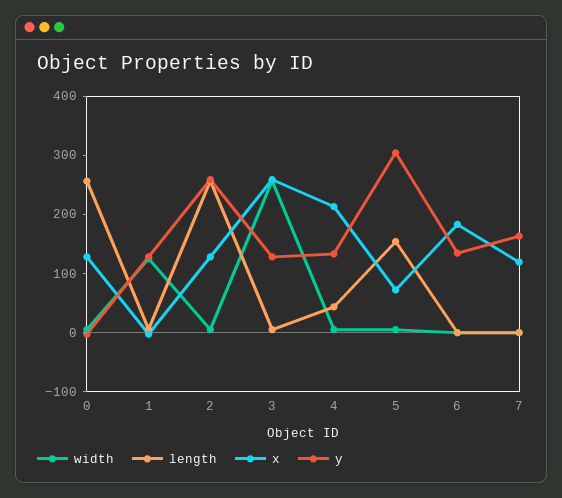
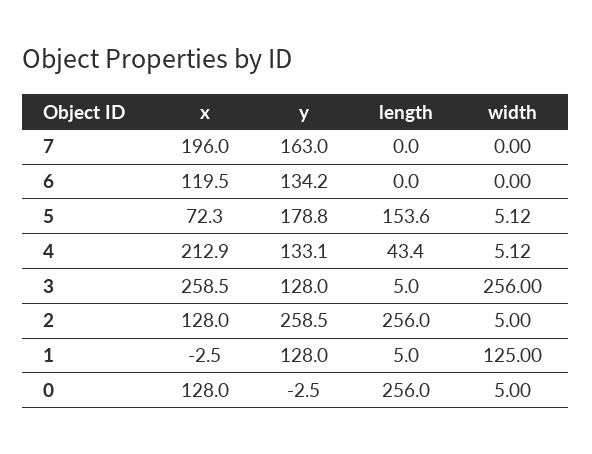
y, 5: 300 -> 178.8
x, 6: 180 -> 119.5
x, 7: 120 -> 196

